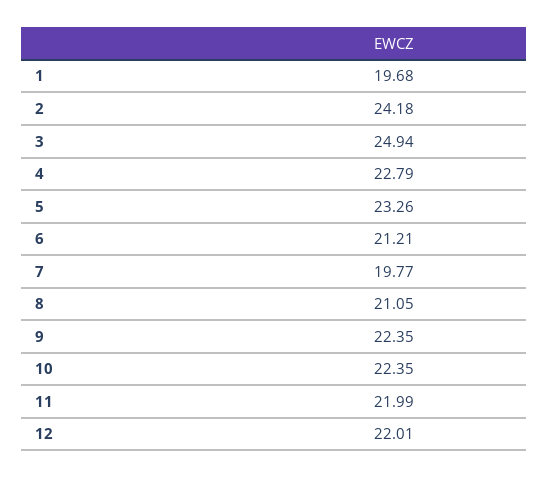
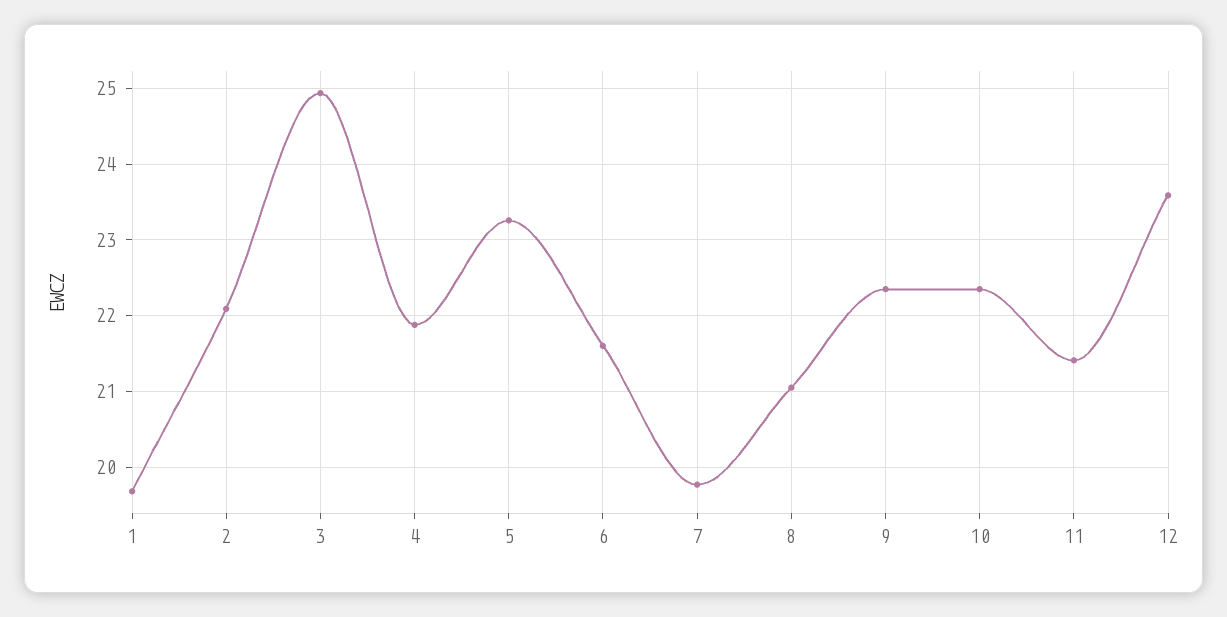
2: 24.18 -> 22.1
4: 22.79 -> 21.9
6: 21.21 -> 21.6
11: 21.99 -> 21.4
12: 22.01 -> 23.6

